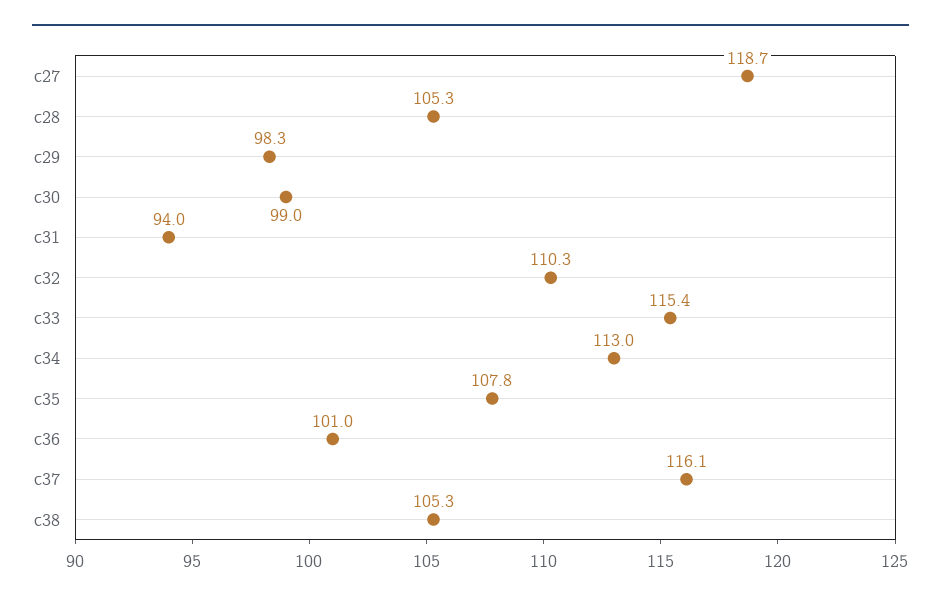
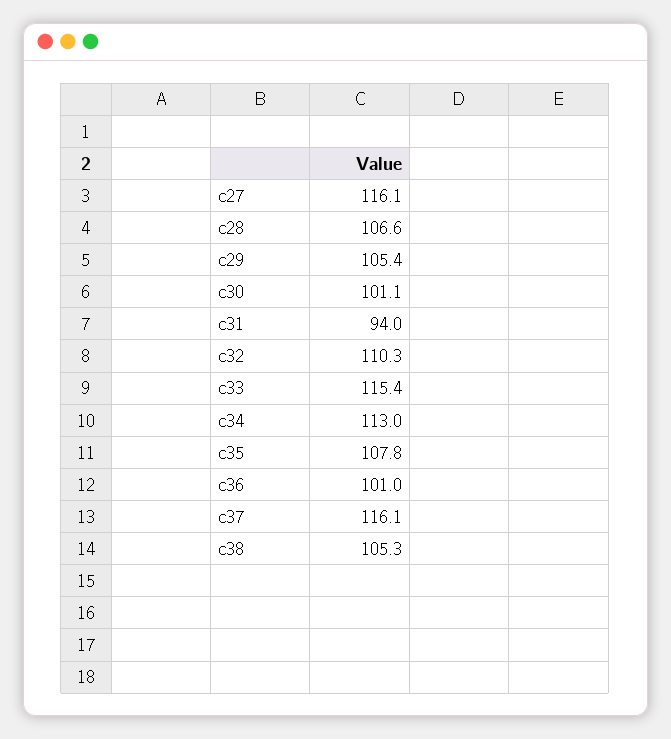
c27: 118.7 -> 116.1
c28: 105.3 -> 106.6
c29: 98.3 -> 105.4
c30: 99 -> 101.1

